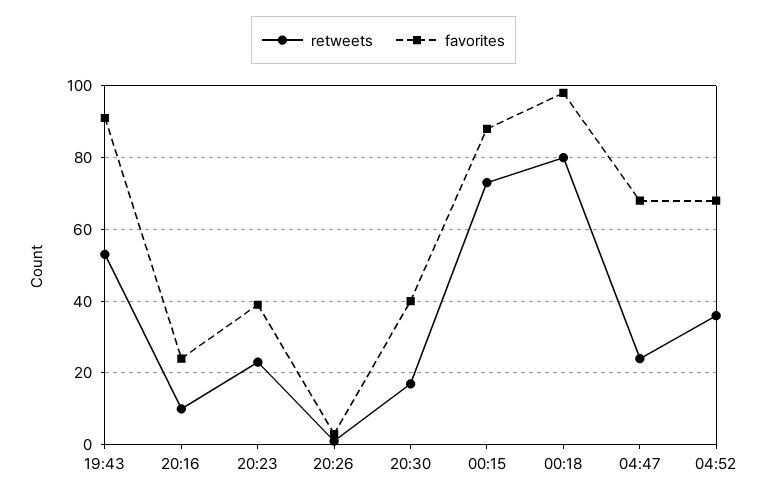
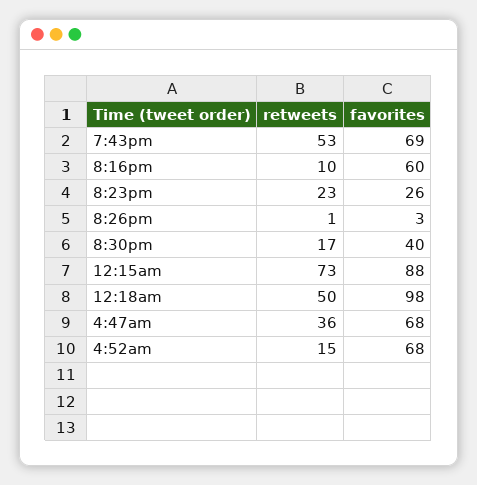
favorites, 19:43: 90 -> 69
favorites, 20:16: 25 -> 60
favorites, 20:23: 40 -> 26
retweets, 00:18: 80 -> 50
retweets, 04:47: 25 -> 36
retweets, 04:52: 35 -> 15

